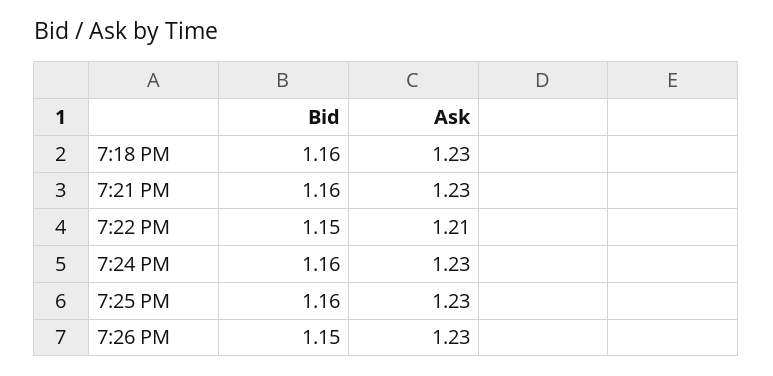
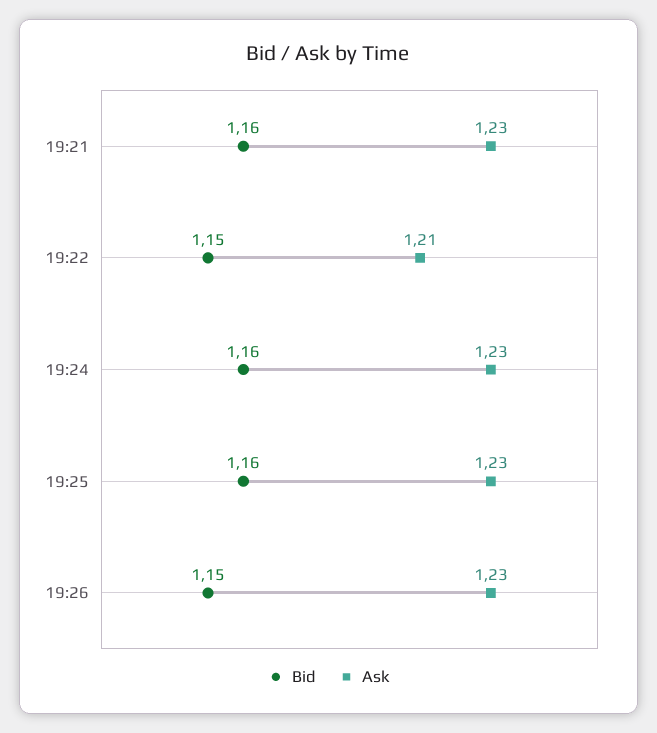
Bid, 7:18 PM: 1.16 -> none
Ask, 7:18 PM: 1.23 -> none

